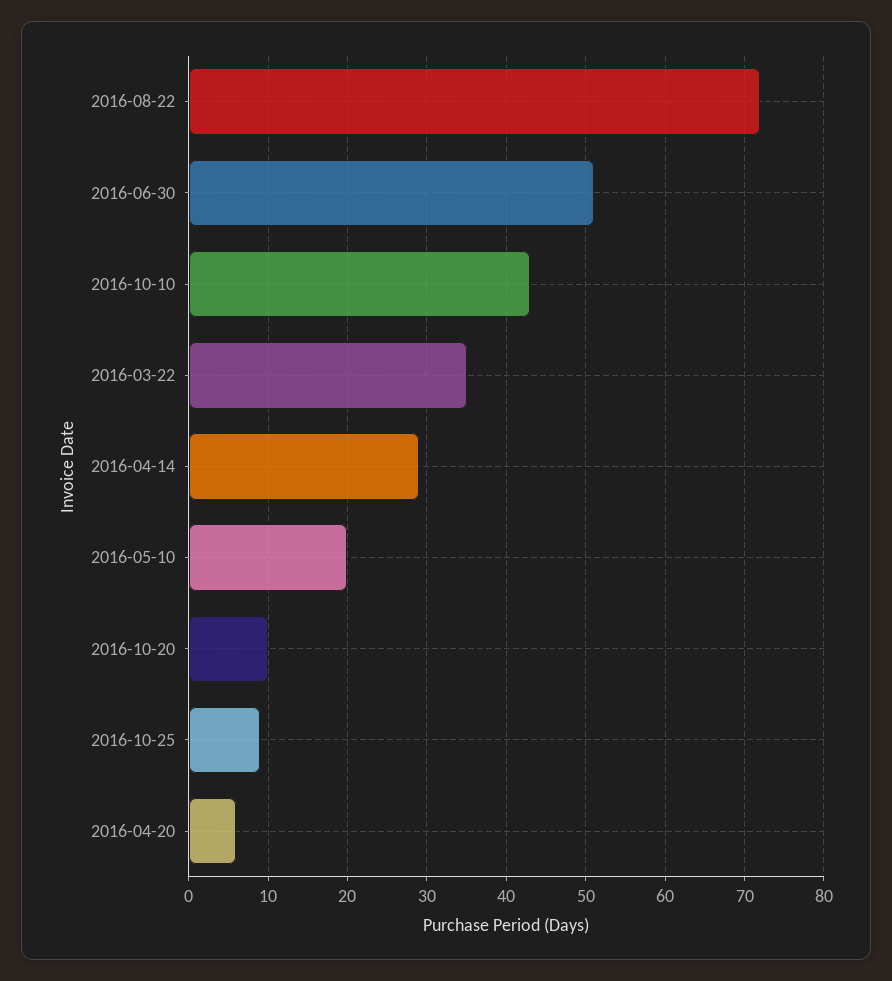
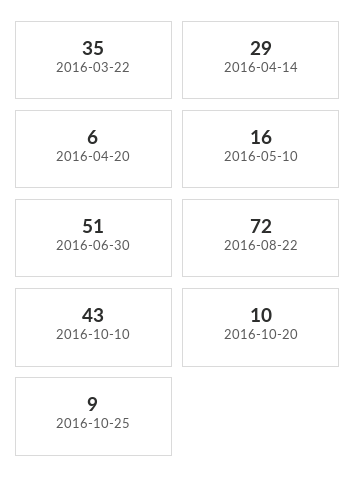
2016-05-10: 20 -> 16

